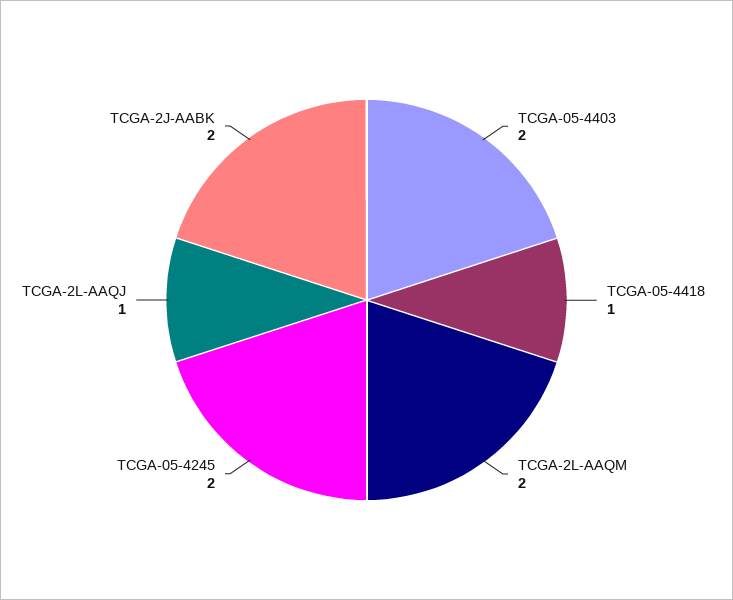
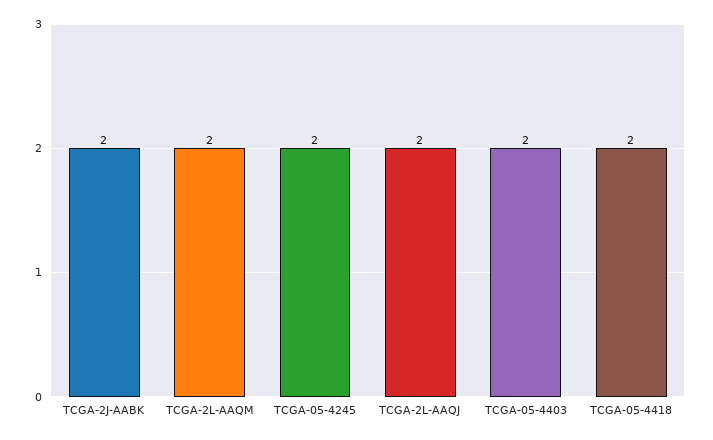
TCGA-05-4418: 1 -> 2
TCGA-2L-AAQJ: 1 -> 2

